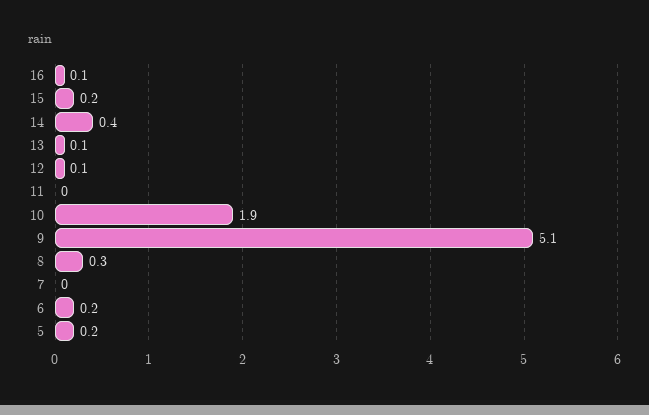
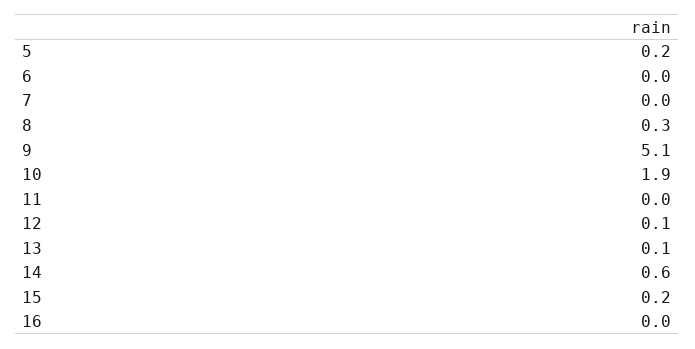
16: 0.1 -> 0
14: 0.4 -> 0.6
6: 0.2 -> 0

